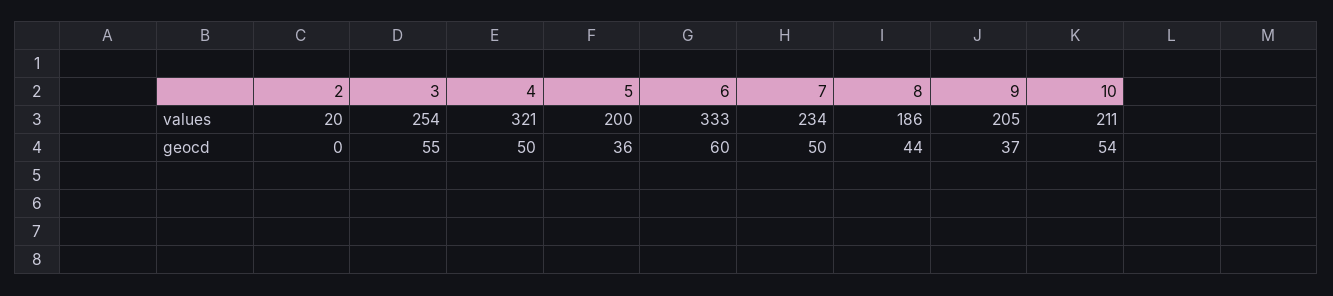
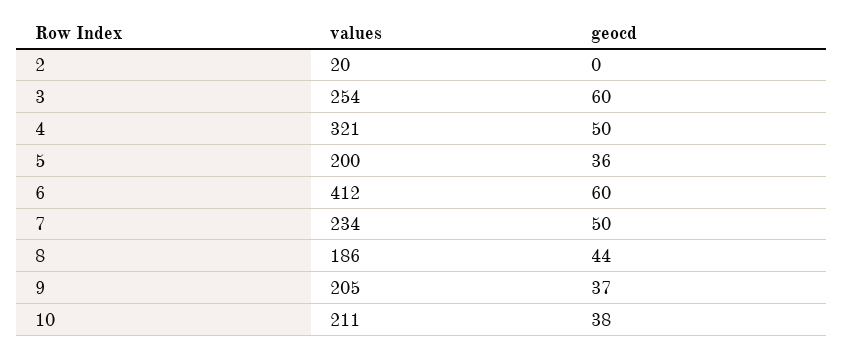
6, values: 333 -> 412
3, geocd: 55 -> 60
10, geocd: 54 -> 38

